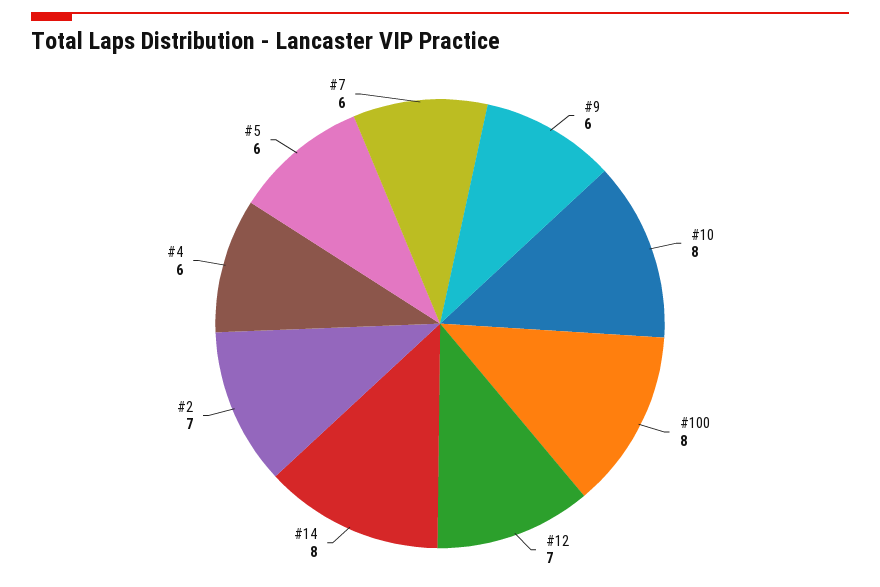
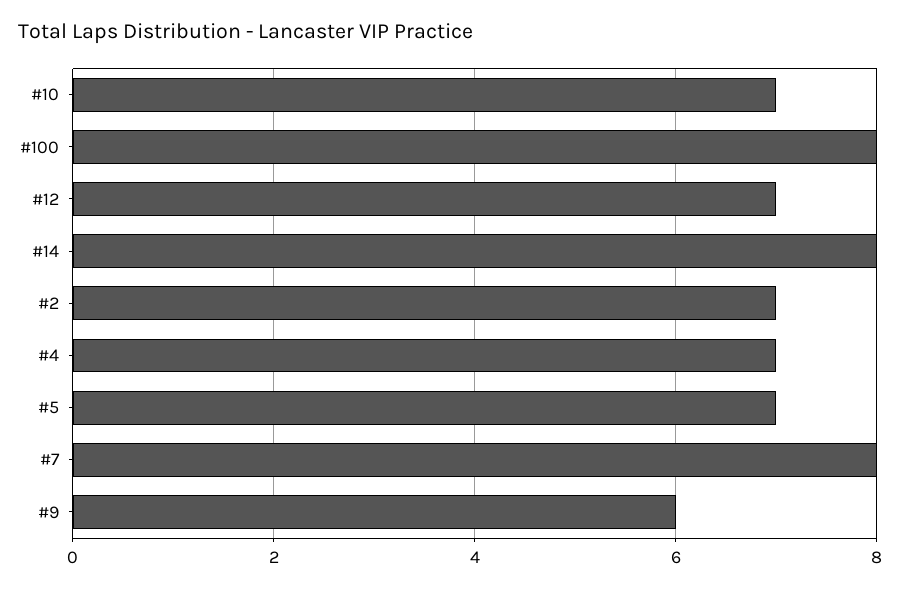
#10: 8 -> 7
#4: 6 -> 7
#5: 6 -> 7
#7: 6 -> 8

